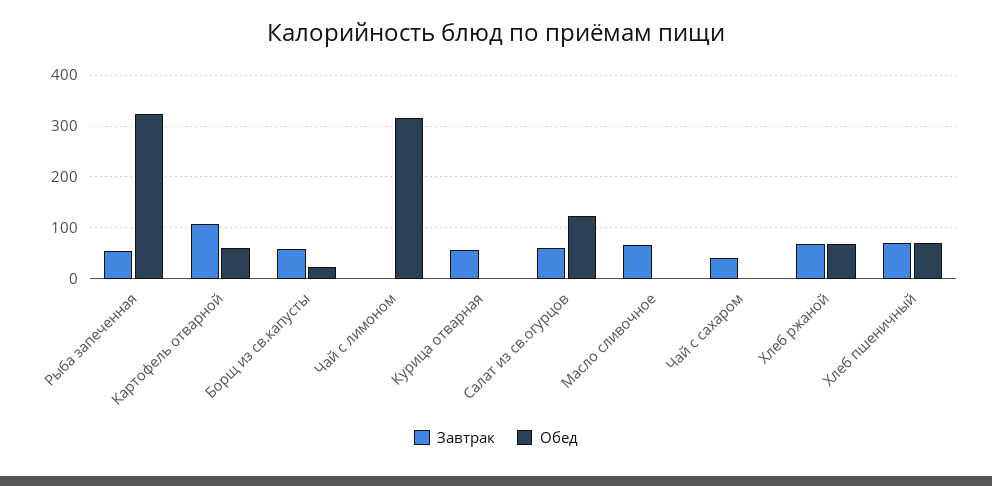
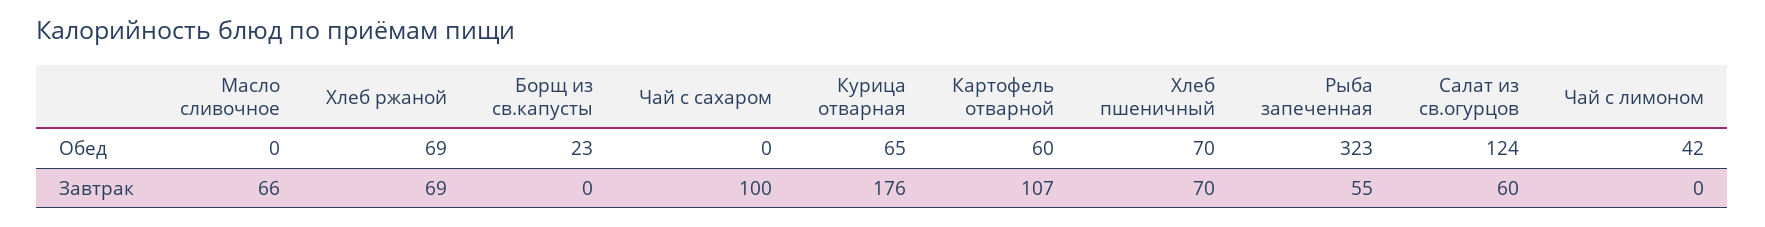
Завтрак, Борщ из св.капусты: 60 -> 0
Обед, Чай с лимоном: 320 -> 42
Завтрак, Курица отварная: 60 -> 176
Обед, Курица отварная: 0 -> 65
Завтрак, Чай с сахаром: 40 -> 100

